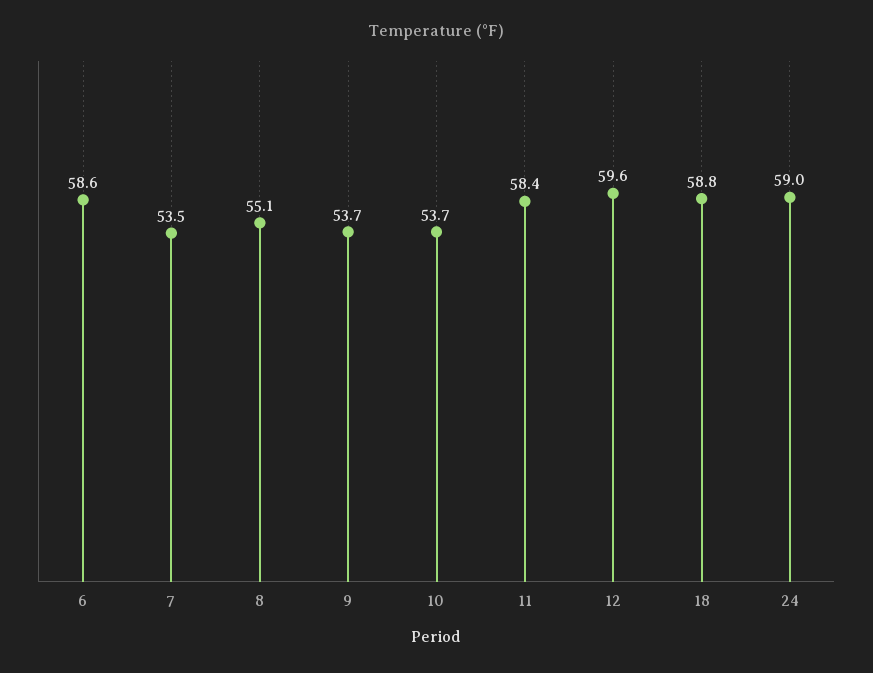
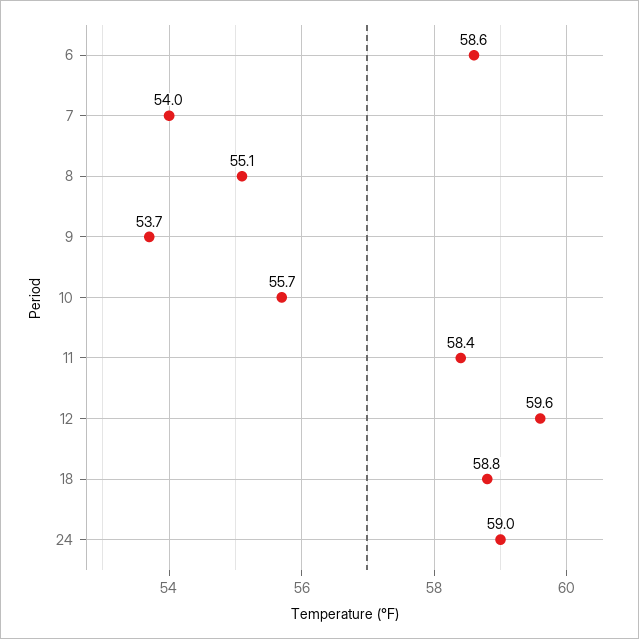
7: 53.5 -> 54
10: 53.7 -> 55.7

